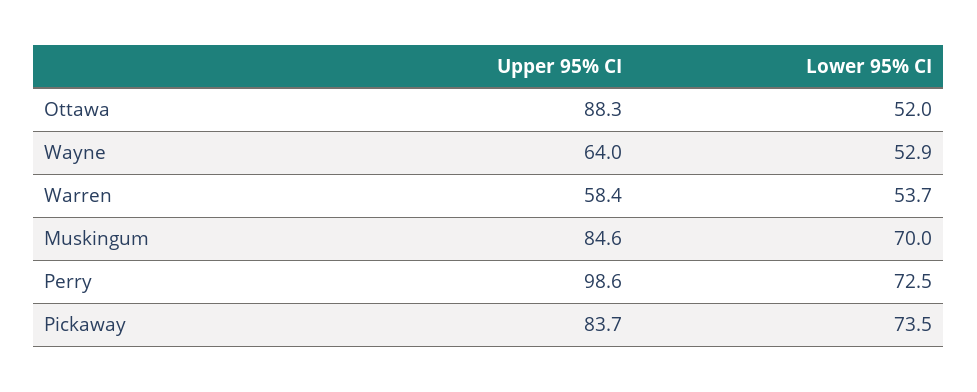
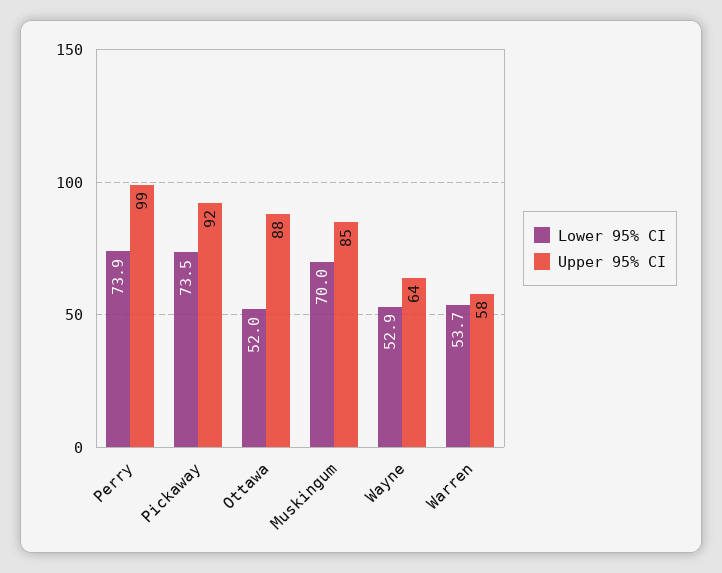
Lower 95% CI, Perry: 72.5 -> 73.9
Upper 95% CI, Pickaway: 83.7 -> 92

